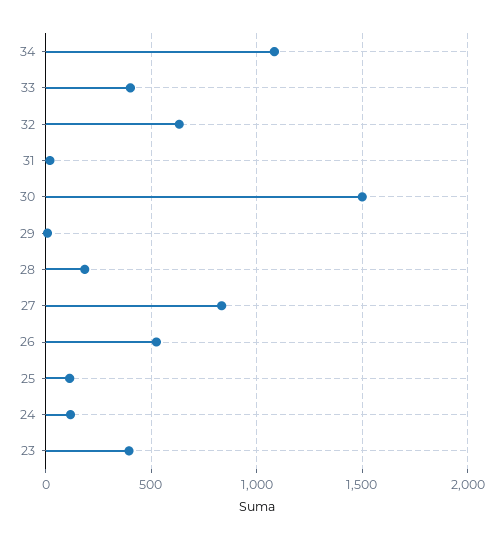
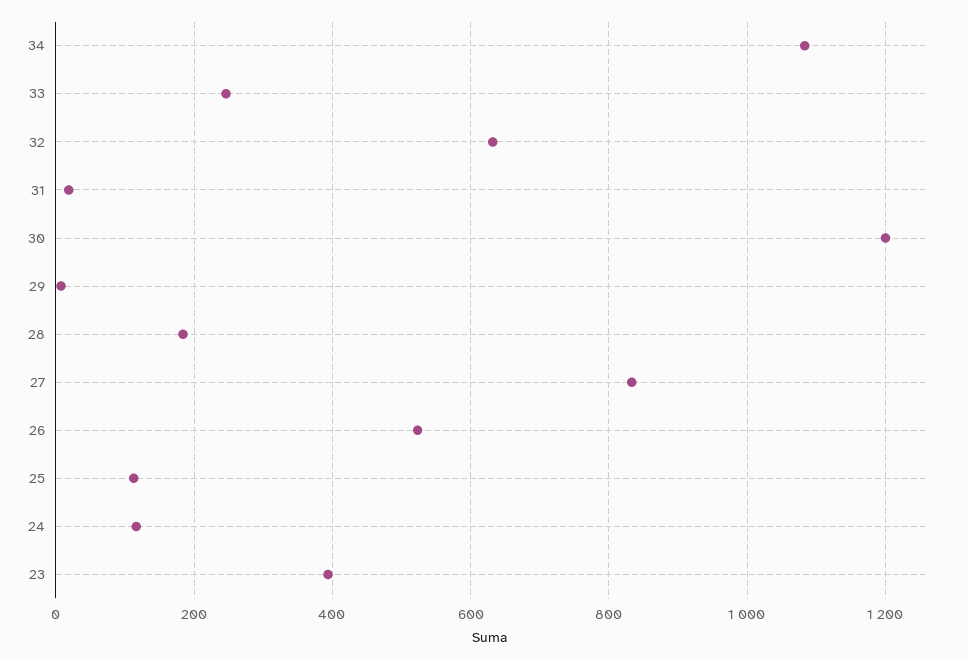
33: 400 -> 240
30: 1500 -> 1200

